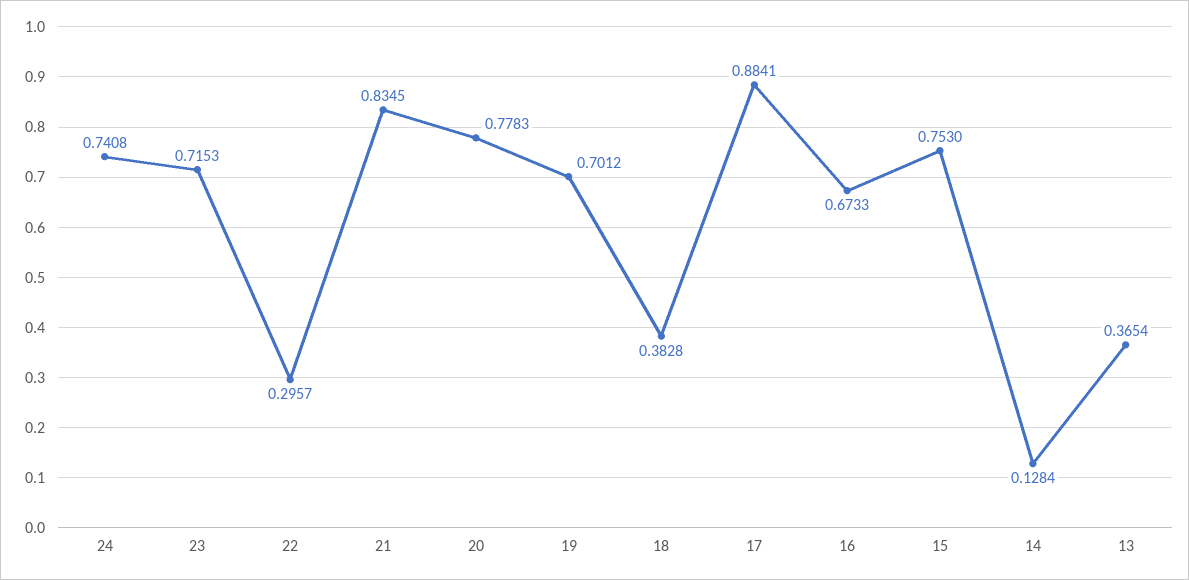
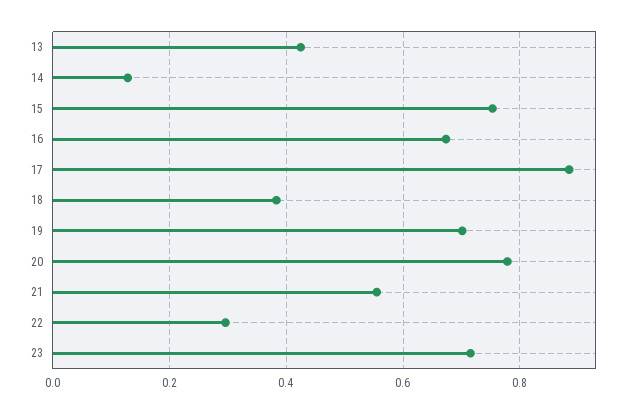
24: 0.7408 -> none
21: 0.8345 -> 0.56
13: 0.3654 -> 0.42

